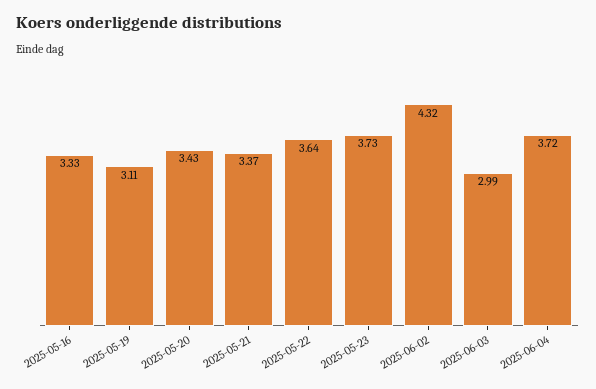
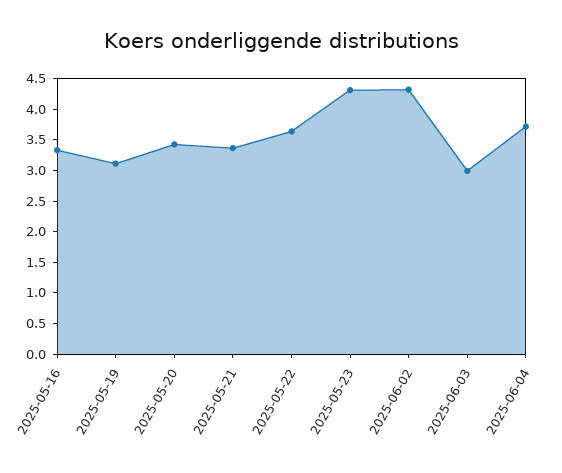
2025-05-23: 3.73 -> 4.25

